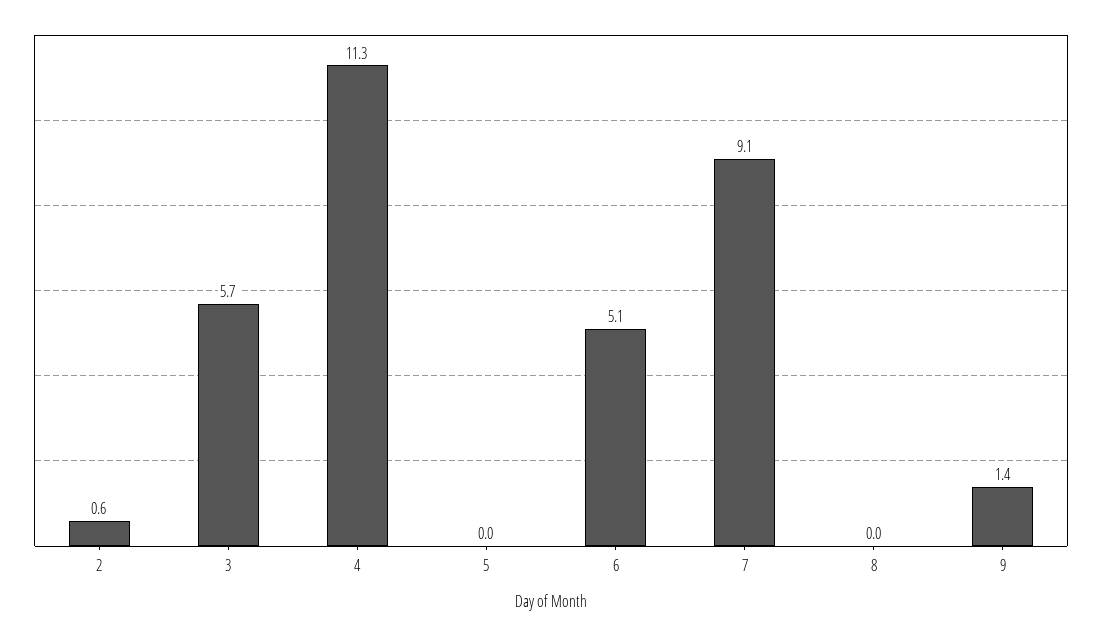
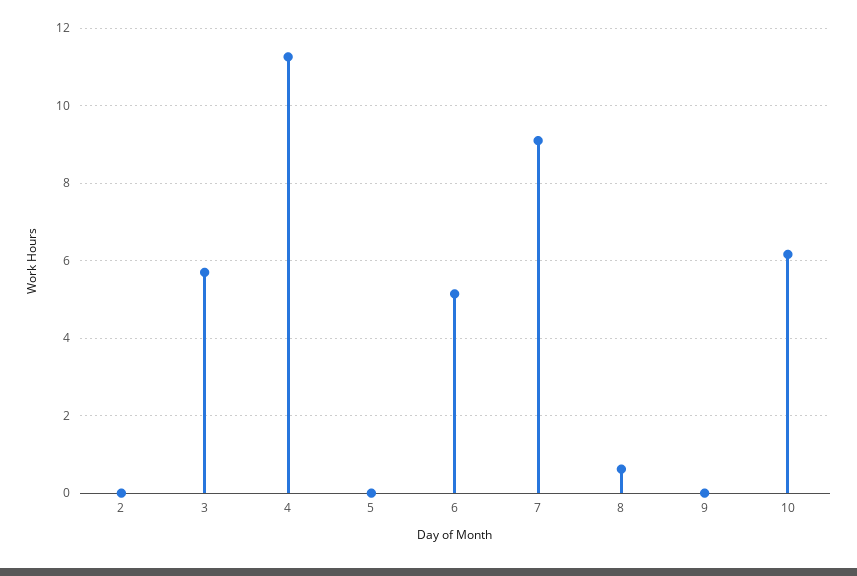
2: 0.6 -> 0
8: 0 -> 0.6
9: 1.4 -> 0
10: none -> 6.2

